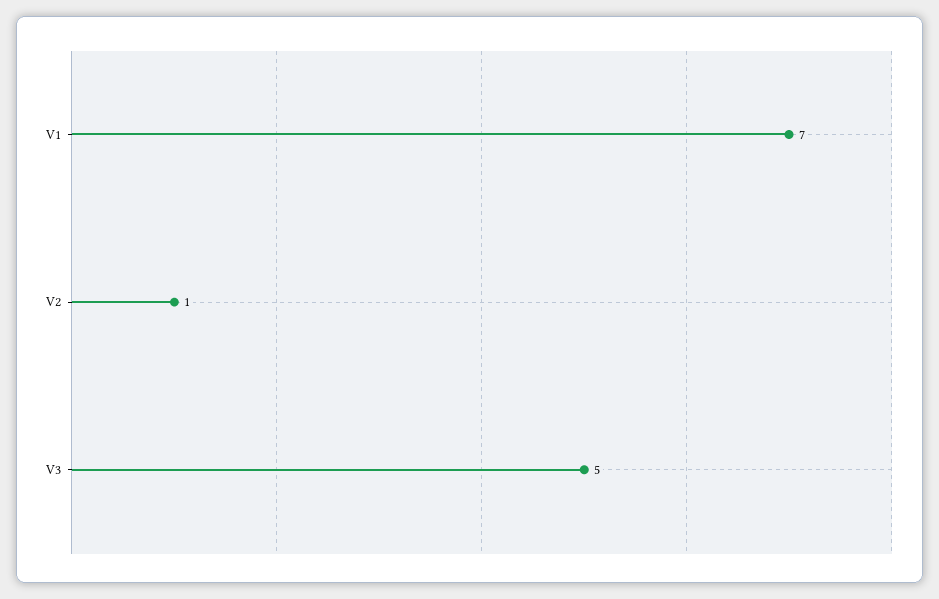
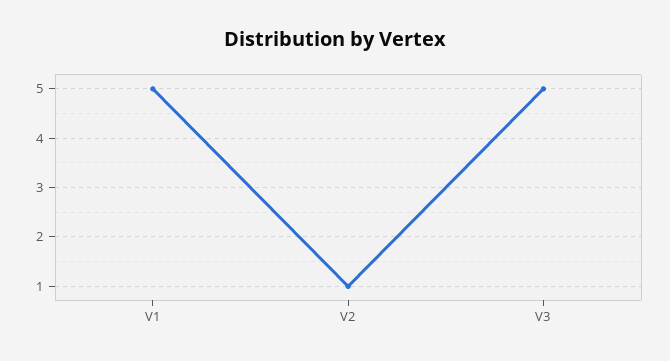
V1: 7 -> 5

